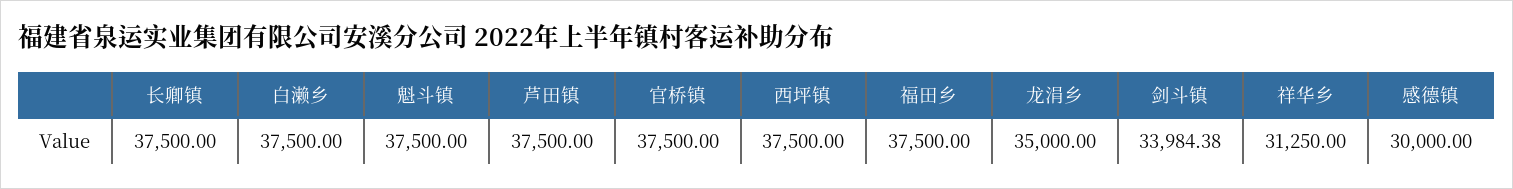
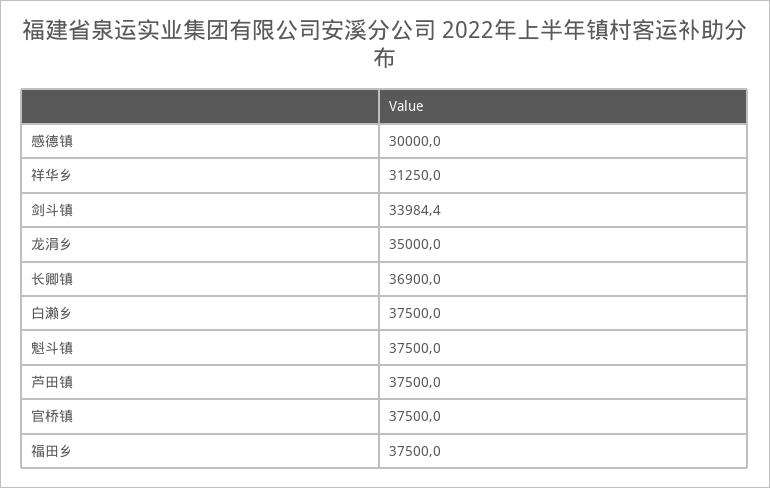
长卿镇: 37500 -> 36900
西坪镇: 37500 -> none

